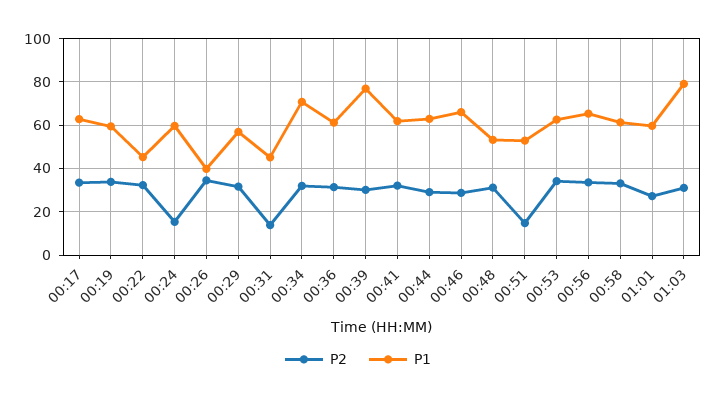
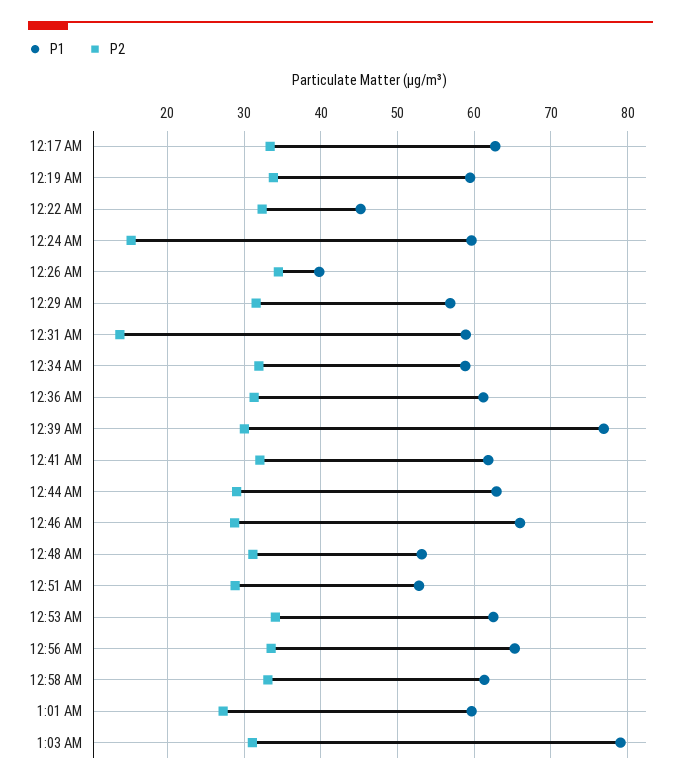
P1, 00:31: 45 -> 59
P1, 00:34: 70 -> 59
P2, 00:51: 15 -> 29

